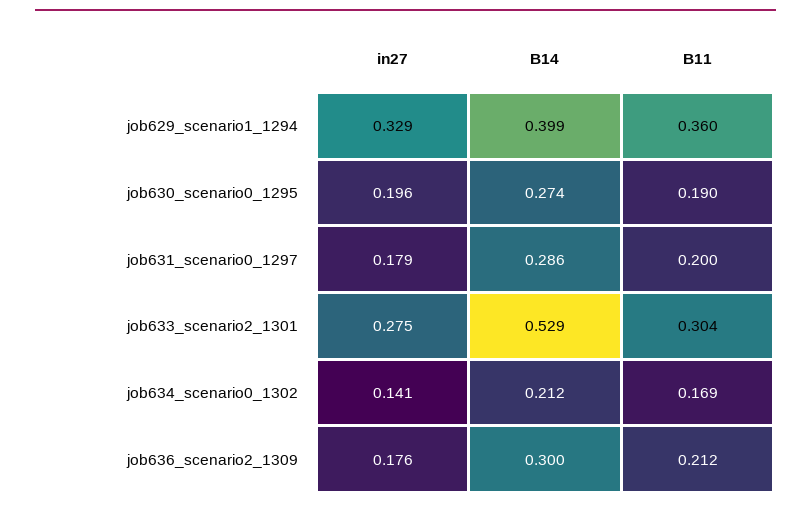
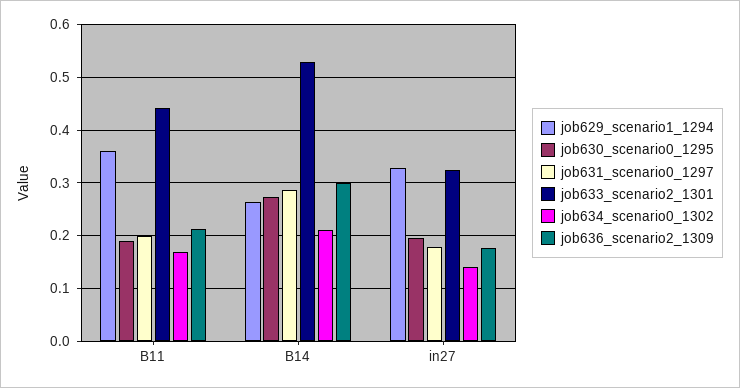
job629_scenario1_1294, B14: 0.399 -> 0.26
job633_scenario2_1301, in27: 0.275 -> 0.32
job633_scenario2_1301, B11: 0.304 -> 0.44

